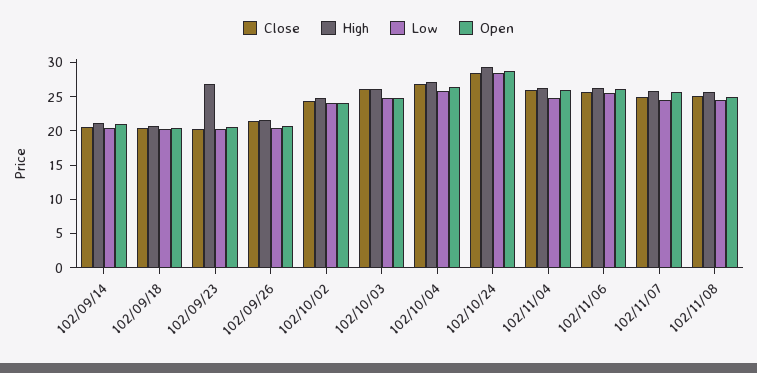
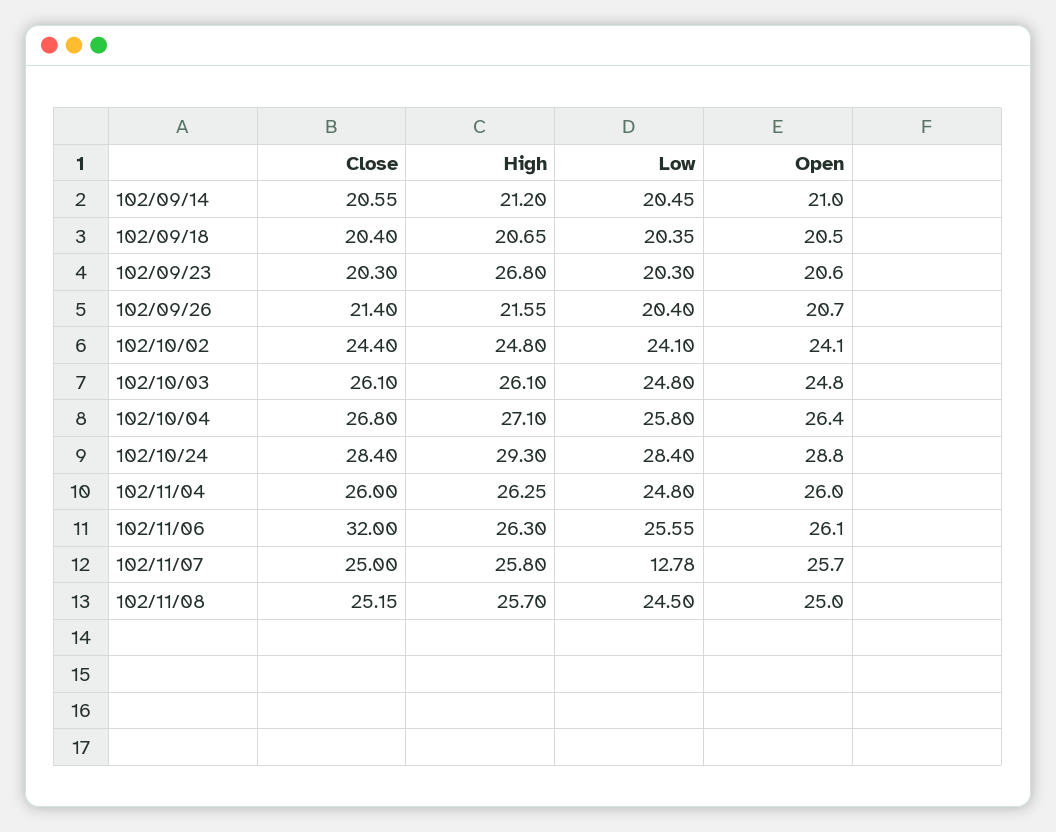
Close, 102/11/06: 25 -> 32
Low, 102/11/07: 25 -> 12.78

